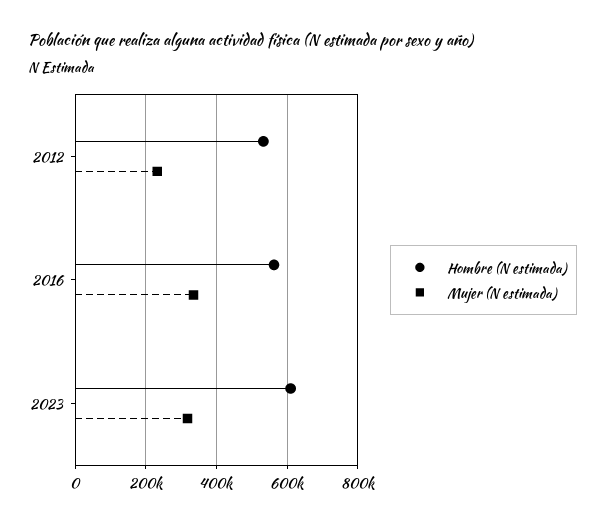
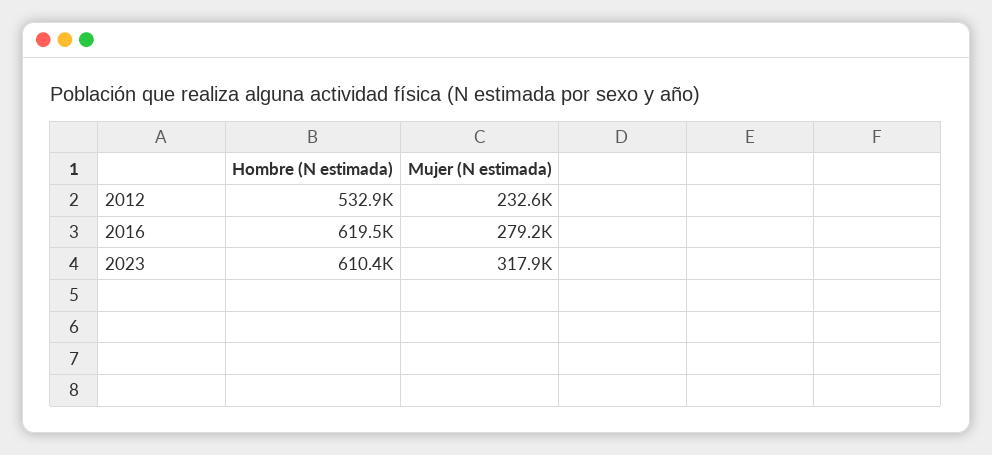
Hombre (N estimada), 2016: 560000 -> 619500
Mujer (N estimada), 2016: 340000 -> 279200

